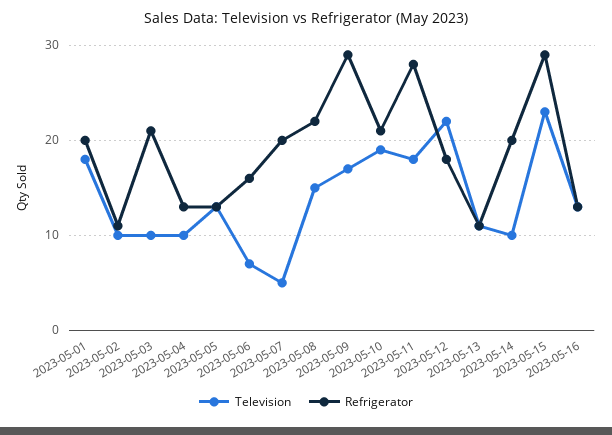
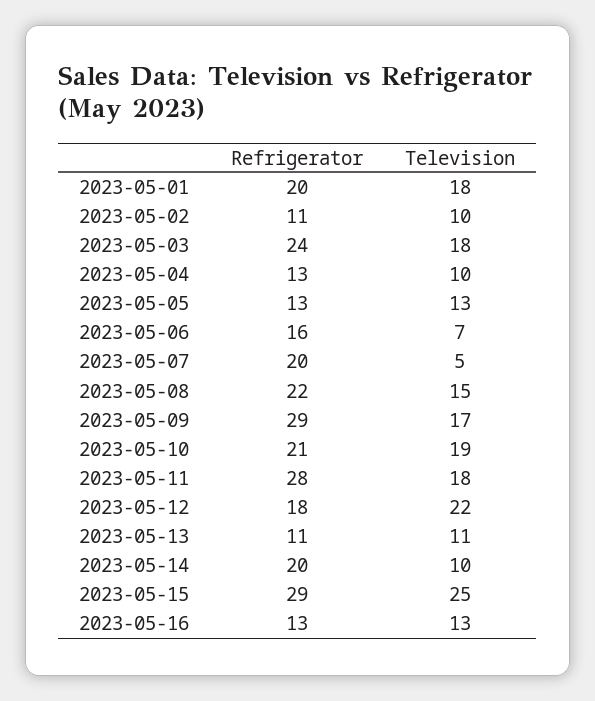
Television, 2023-05-03: 10 -> 18
Refrigerator, 2023-05-03: 21 -> 24
Television, 2023-05-15: 23 -> 25

